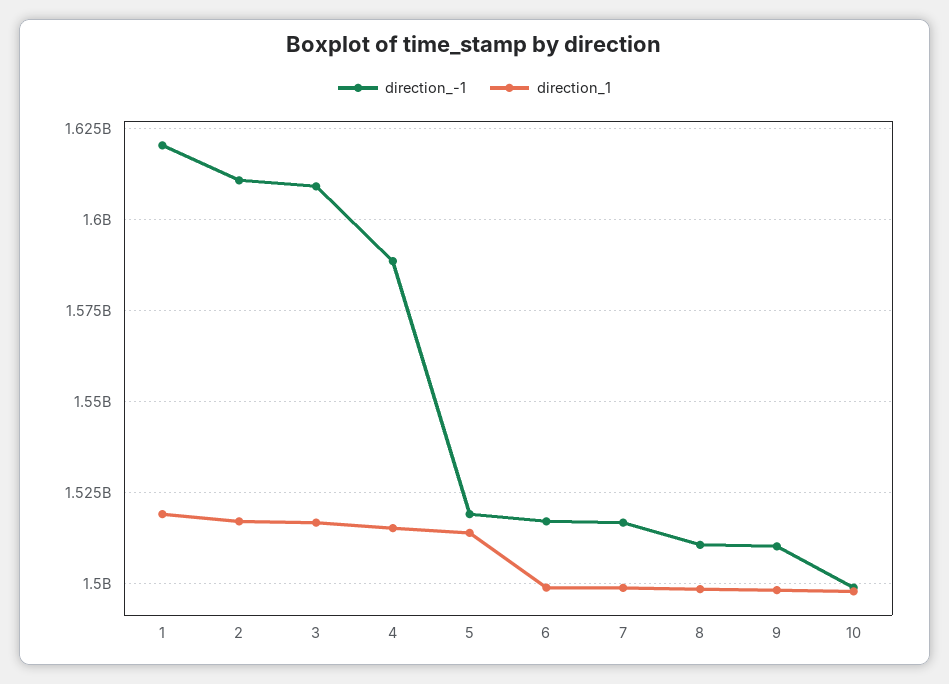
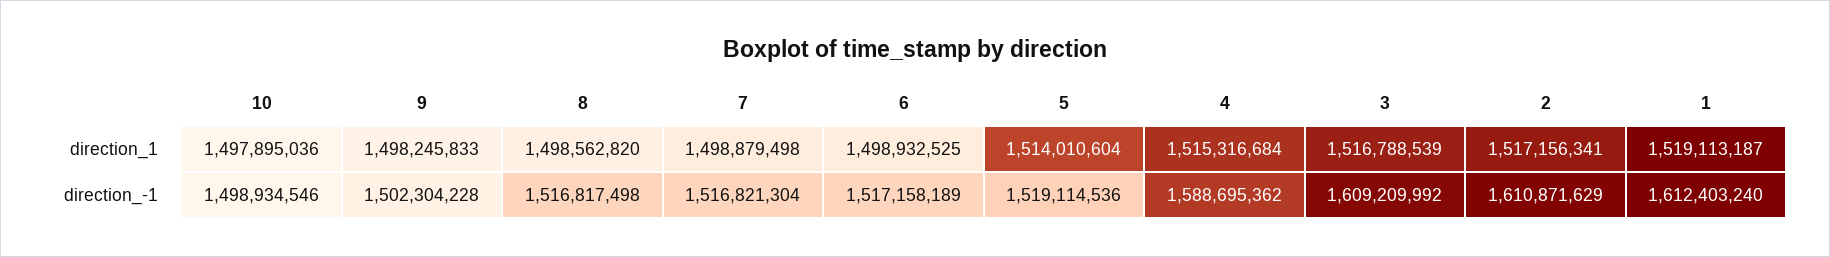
direction_-1, 1: 1620000000 -> 1612403240
direction_-1, 8: 1510000000 -> 1516817498
direction_-1, 9: 1510000000 -> 1502304228

